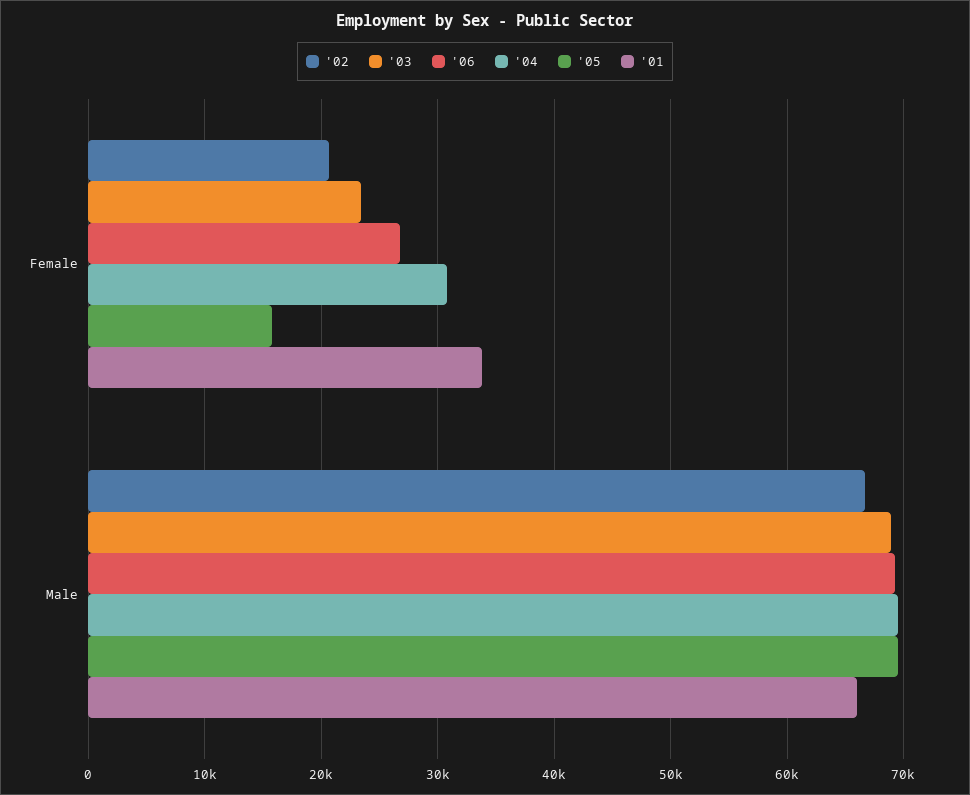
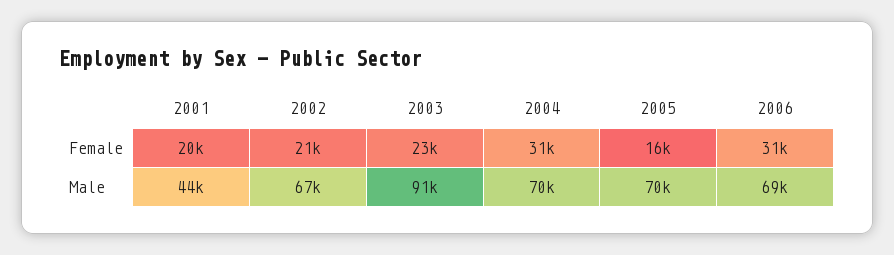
'06, Female: 27000 -> 31000
'01, Female: 34000 -> 20000
'03, Male: 69000 -> 91000
'01, Male: 66000 -> 44000

